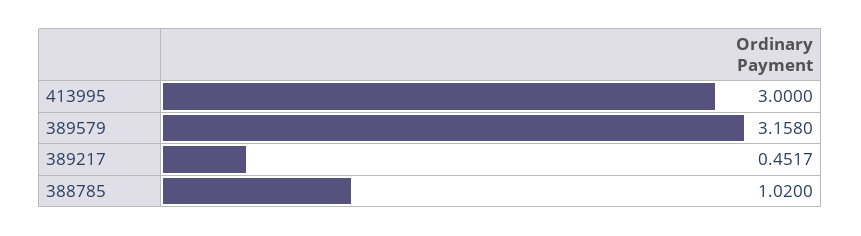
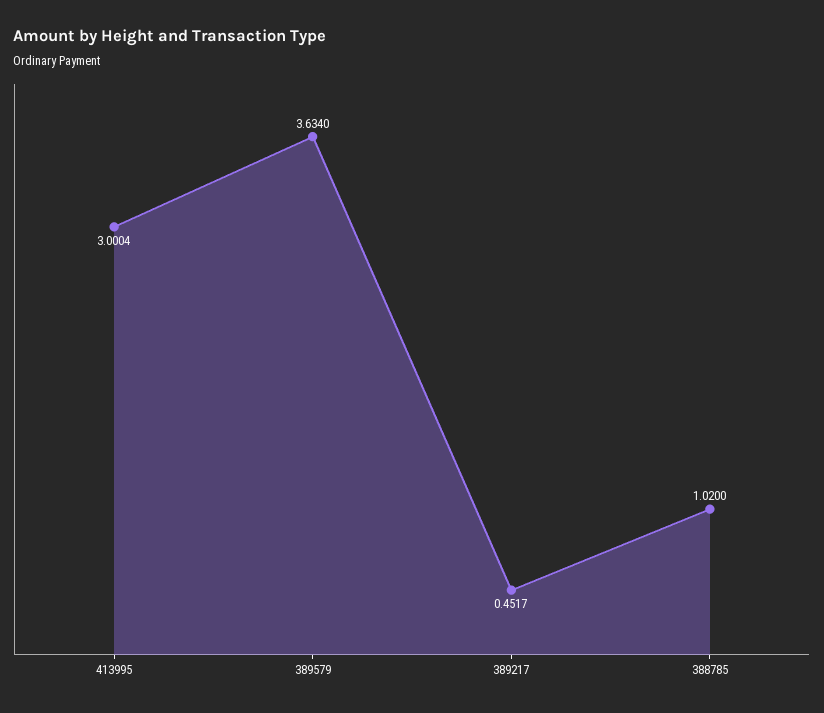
413995: 3 -> 3.0004
389579: 3.158 -> 3.634

